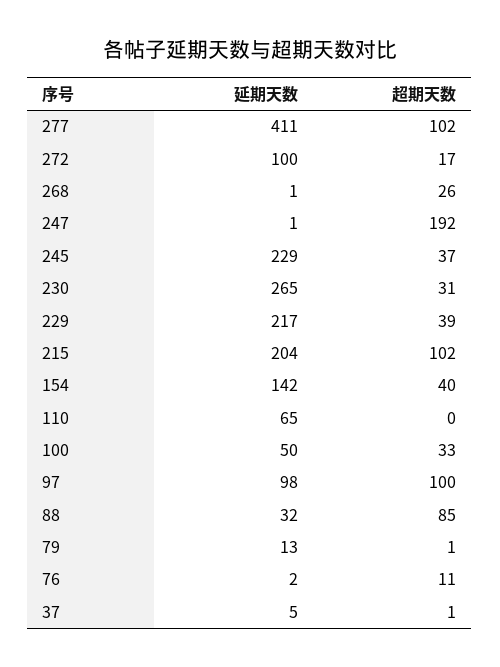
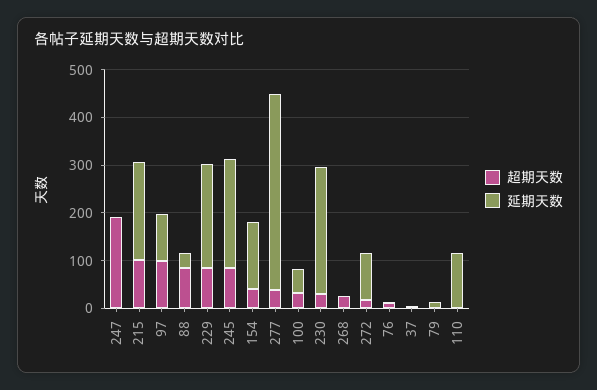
超期天数, 277: 102 -> 40
超期天数, 245: 37 -> 80
超期天数, 229: 39 -> 80
延期天数, 110: 65 -> 120

